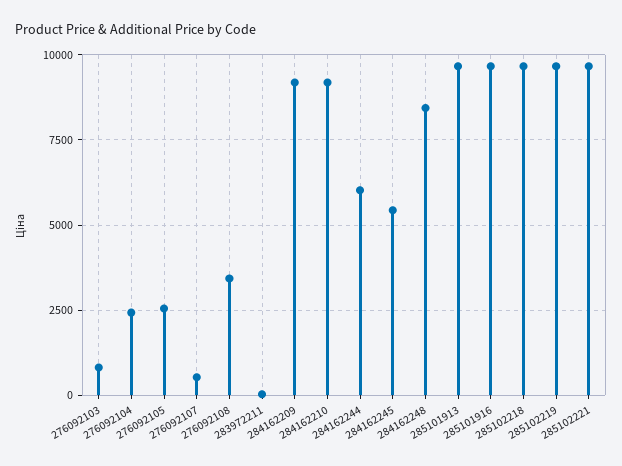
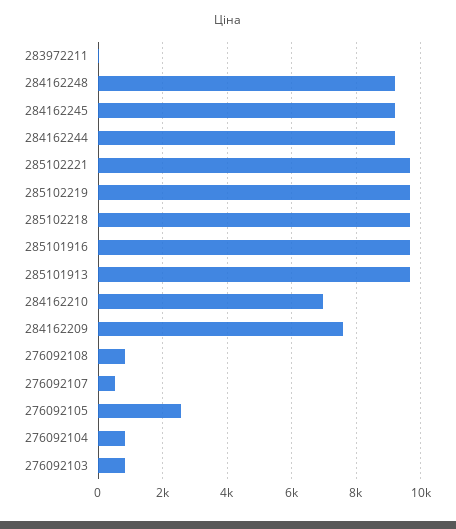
276092104: 2500 -> 800
276092108: 3500 -> 800
284162209: 9250 -> 7600
284162210: 9250 -> 7000
284162244: 6000 -> 9200
284162245: 5500 -> 9200
284162248: 8500 -> 9200

